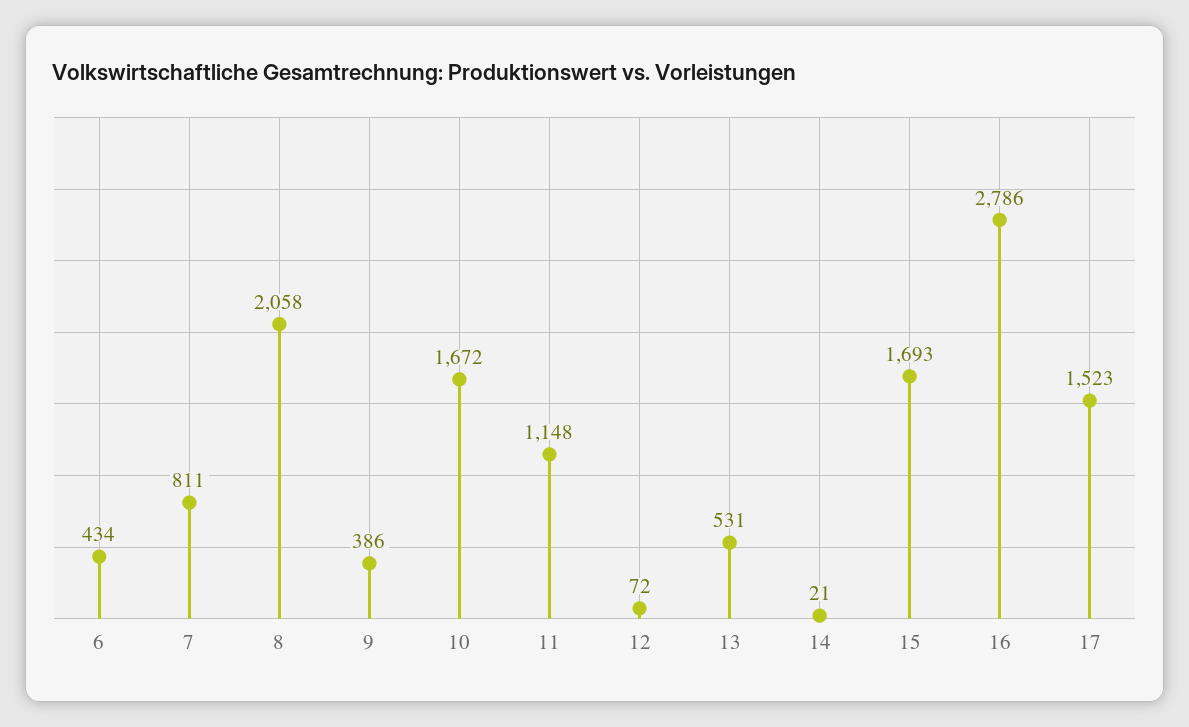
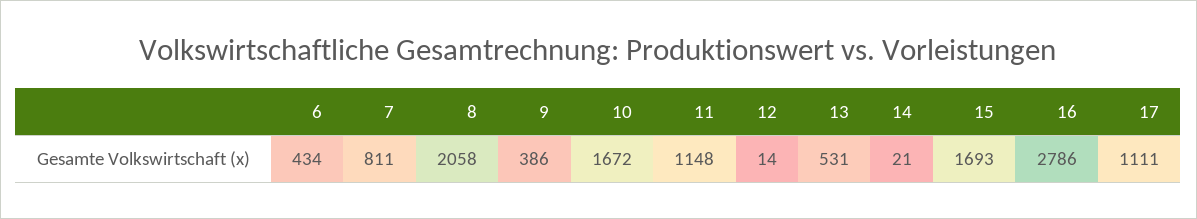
12: 72 -> 14
17: 1523 -> 1111

